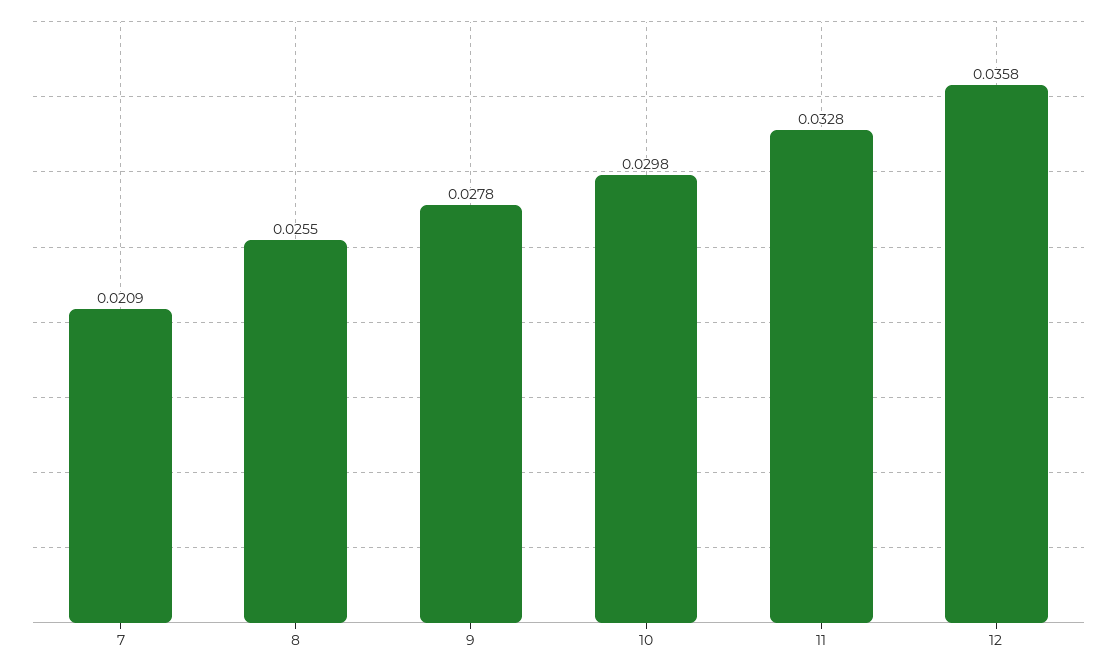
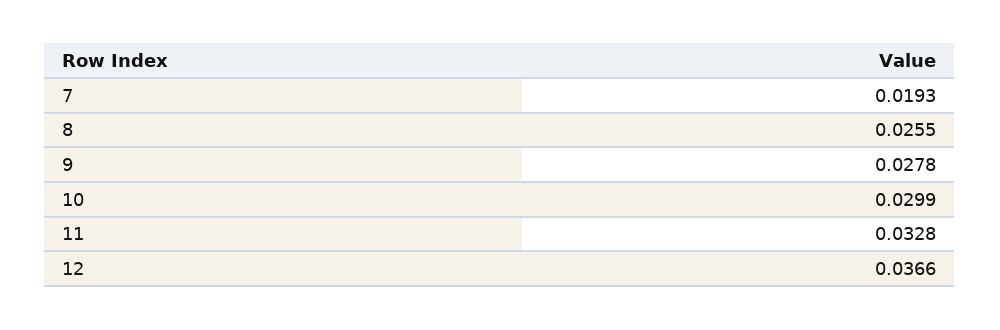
7: 0.0209 -> 0.0193
10: 0.0298 -> 0.0299
12: 0.0358 -> 0.0366

